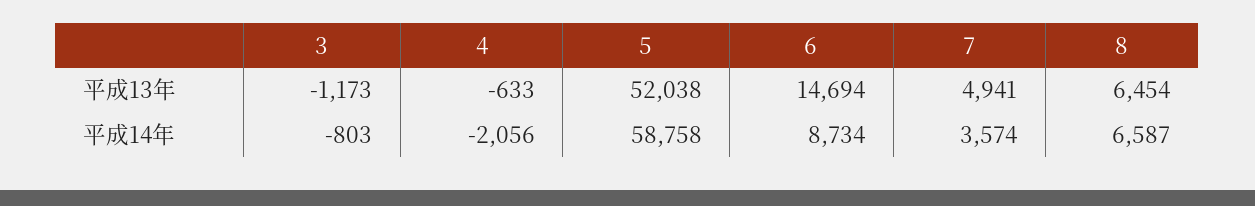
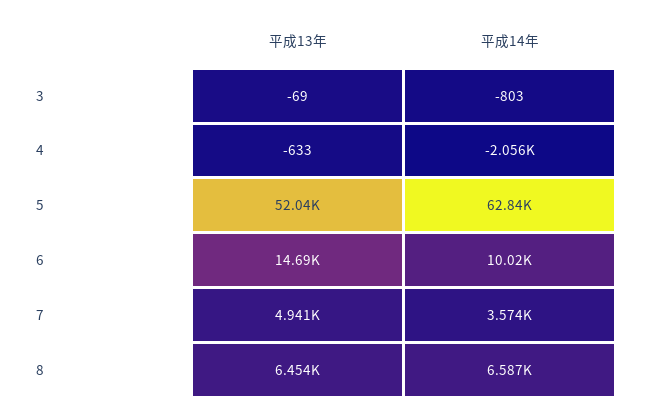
3, 平成13年: -1173 -> -69
5, 平成14年: 58758 -> 62840
6, 平成14年: 8734 -> 10020

